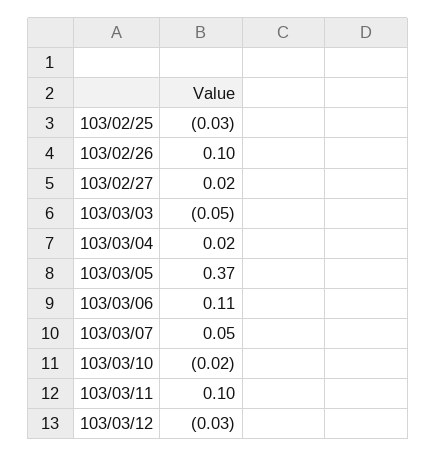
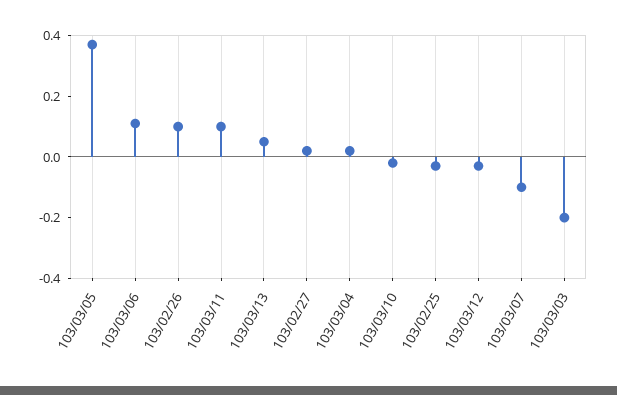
103/03/03: -0.05 -> -0.2
103/03/07: 0.05 -> -0.1
103/03/13: none -> 0.05

